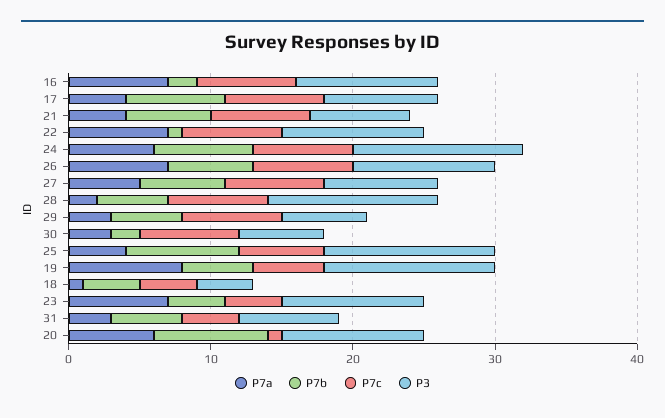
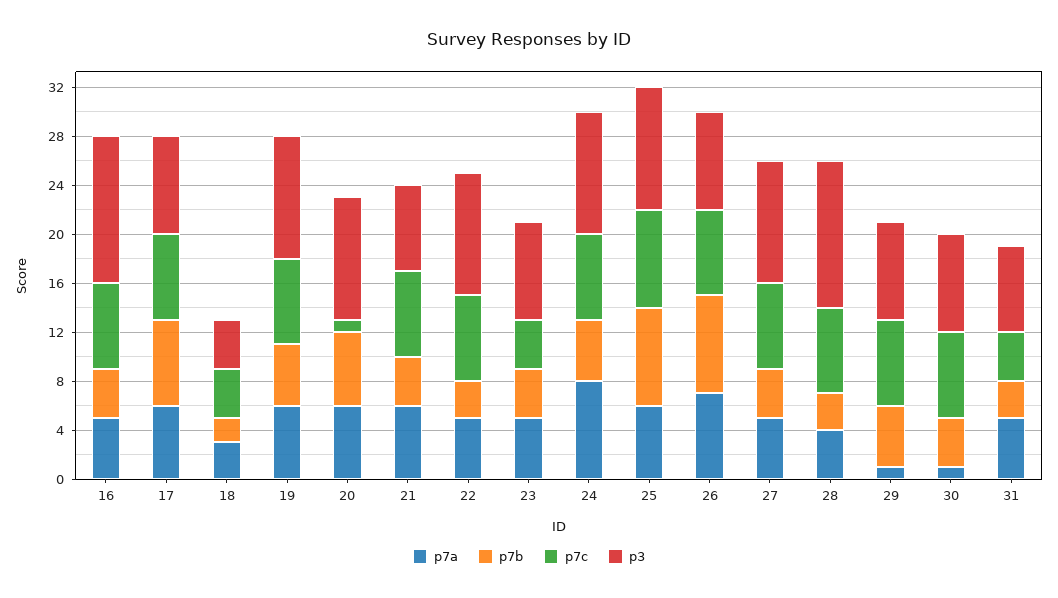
P7a, 16: 7 -> 5
P7b, 16: 2 -> 4
P3, 16: 10 -> 12
P7a, 17: 4 -> 6
P7a, 21: 4 -> 6
P7b, 21: 6 -> 4
P7a, 22: 7 -> 5
P7b, 22: 1 -> 3
P7a, 24: 6 -> 8
P7b, 24: 7 -> 5
P3, 24: 12 -> 10
P7b, 26: 6 -> 8
P3, 26: 10 -> 8
P7b, 27: 6 -> 4
P3, 27: 8 -> 10
P7a, 28: 2 -> 4
P7b, 28: 5 -> 3
P7a, 29: 3 -> 1
P3, 29: 6 -> 8
P7a, 30: 3 -> 1
P7b, 30: 2 -> 4
P3, 30: 6 -> 8
P7a, 25: 4 -> 6
P7c, 25: 6 -> 8
P3, 25: 12 -> 10
P7a, 19: 8 -> 6
P7c, 19: 5 -> 7
P3, 19: 12 -> 10
P7a, 18: 1 -> 3
P7b, 18: 4 -> 2
P7a, 23: 7 -> 5
P3, 23: 10 -> 8
P7a, 31: 3 -> 5
P7b, 31: 5 -> 3
P7b, 20: 8 -> 6

